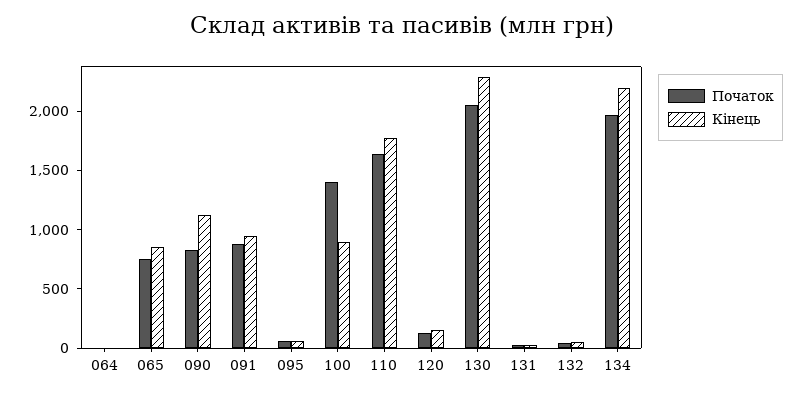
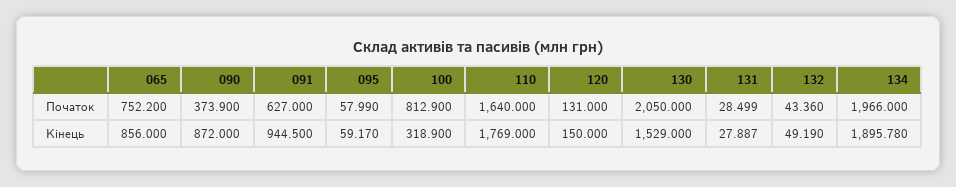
Початок, 064: 0 -> none
Кінець, 064: 0 -> none
Початок, 090: 800 -> 373.9
Кінець, 090: 1100 -> 872
Початок, 091: 900 -> 627
Початок, 100: 1400 -> 812.9
Кінець, 100: 900 -> 318.9
Кінець, 130: 2300 -> 1529
Кінець, 134: 2200 -> 1895.78

